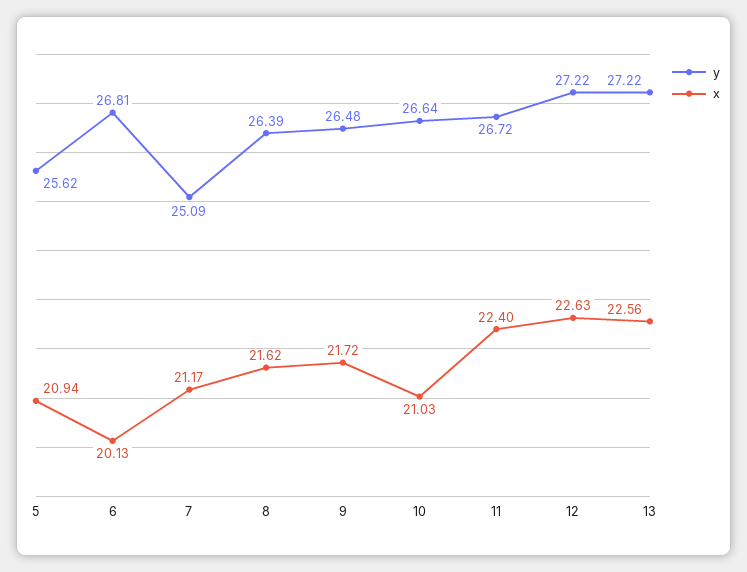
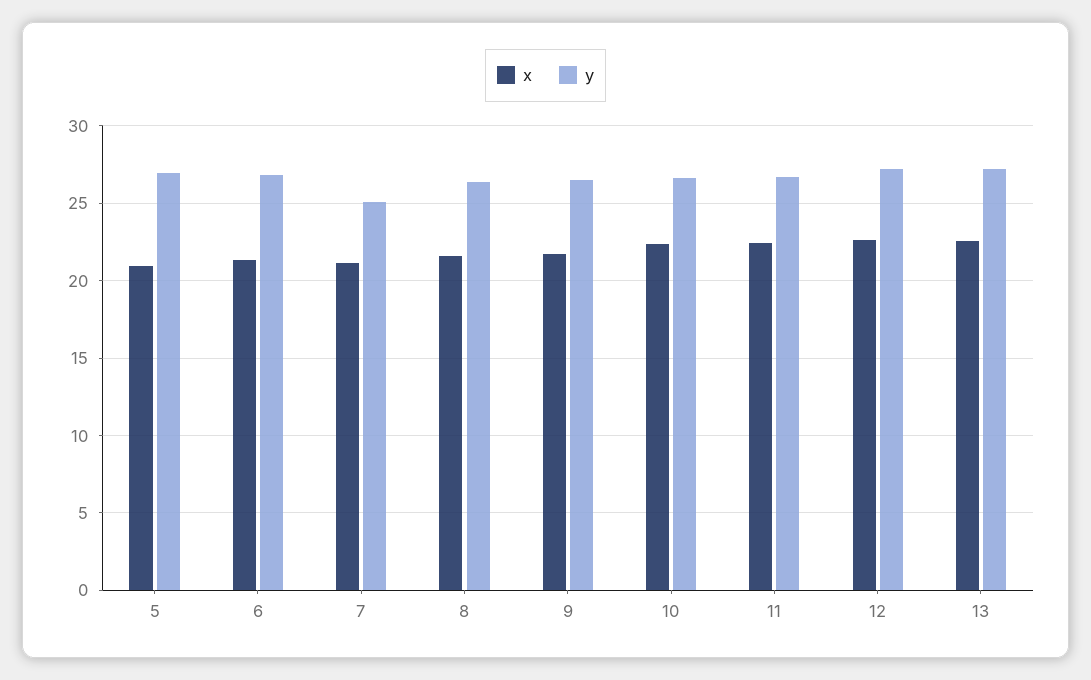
y, 5: 25.62 -> 27
x, 6: 20.13 -> 21.5
x, 10: 21.03 -> 22.5

